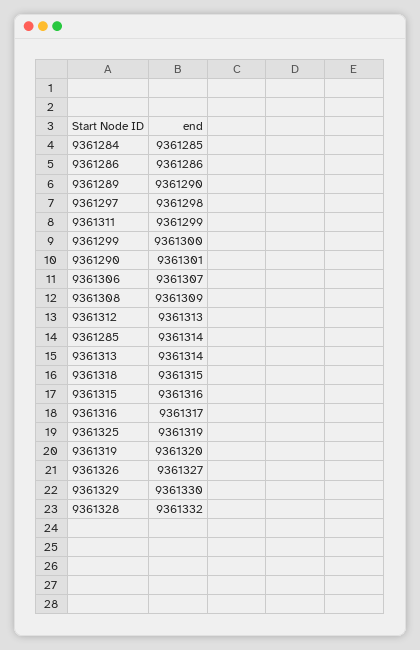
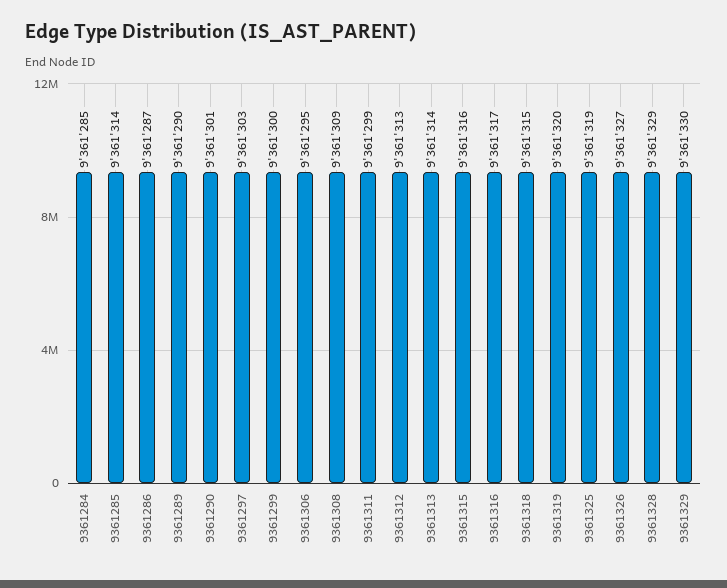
9361286: 9361286 -> 9361287
9361297: 9361298 -> 9361303
9361306: 9361307 -> 9361295
9361328: 9361332 -> 9361329

